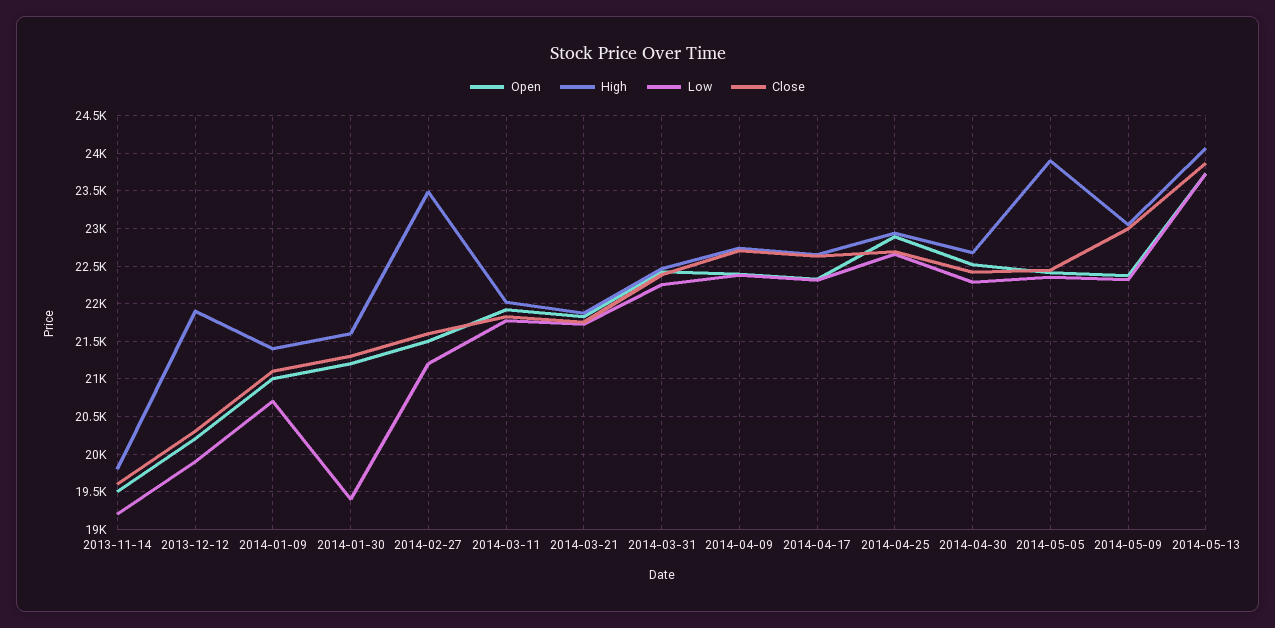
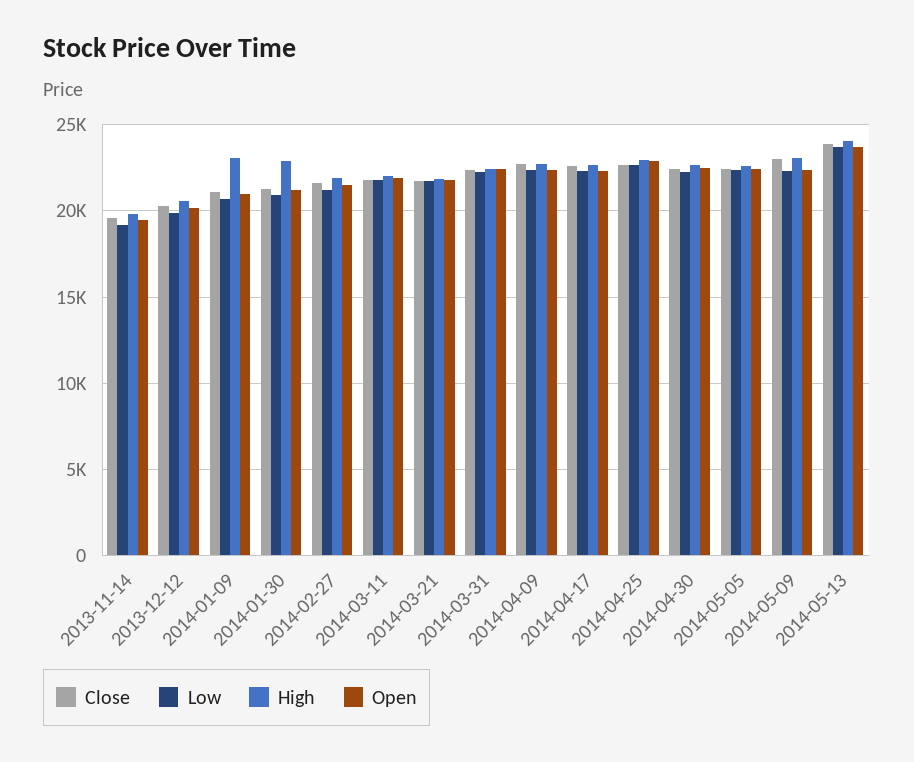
High, 2013-12-12: 21900 -> 20500
High, 2014-01-09: 21400 -> 23000
High, 2014-01-30: 21600 -> 23000
Low, 2014-01-30: 19400 -> 21000
High, 2014-02-27: 23500 -> 22000
High, 2014-05-05: 23900 -> 22500

